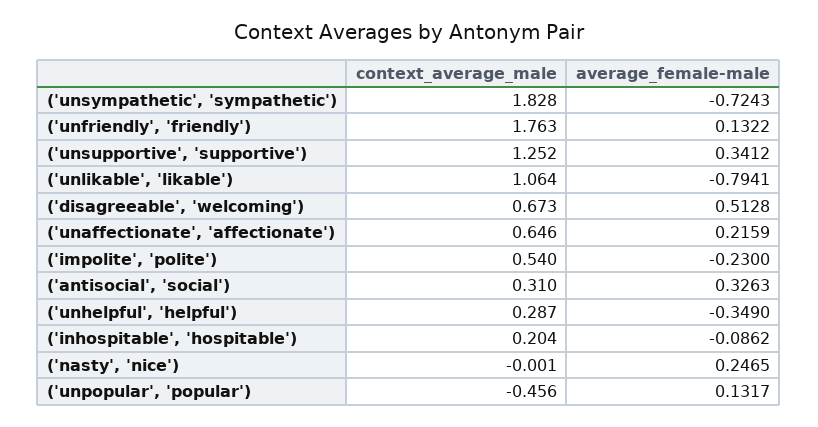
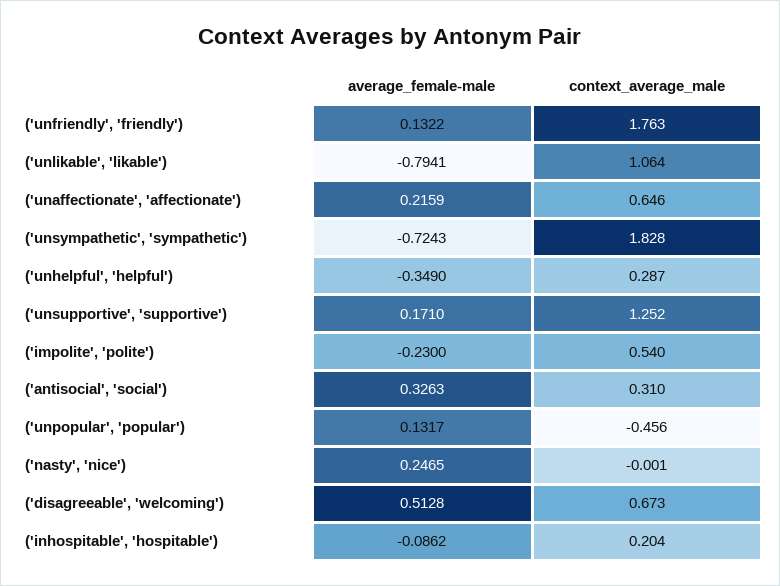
average_female-male, ('unsupportive', 'supportive'): 0.3412 -> 0.171

